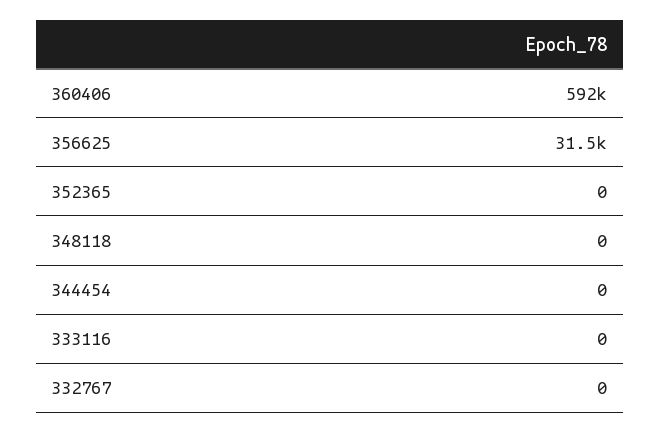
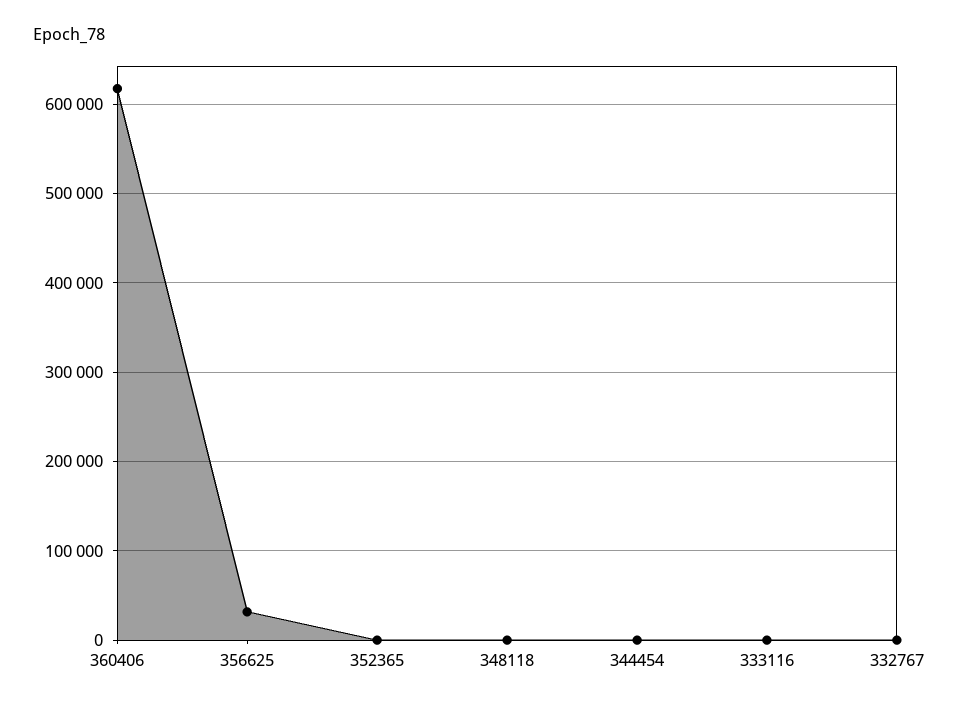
360406: 592000 -> 620000

